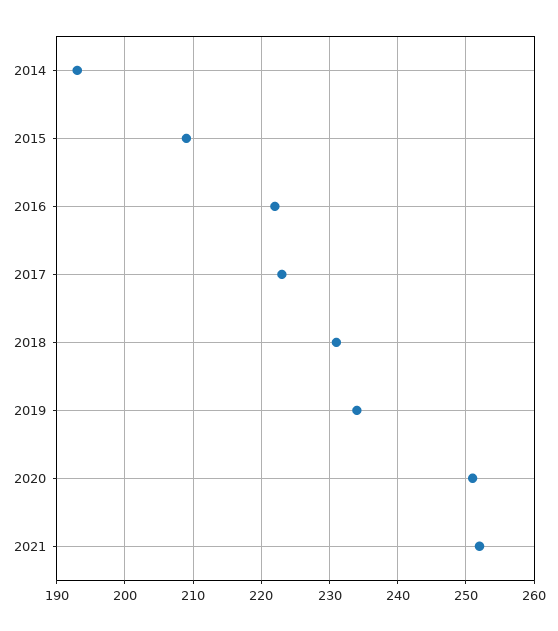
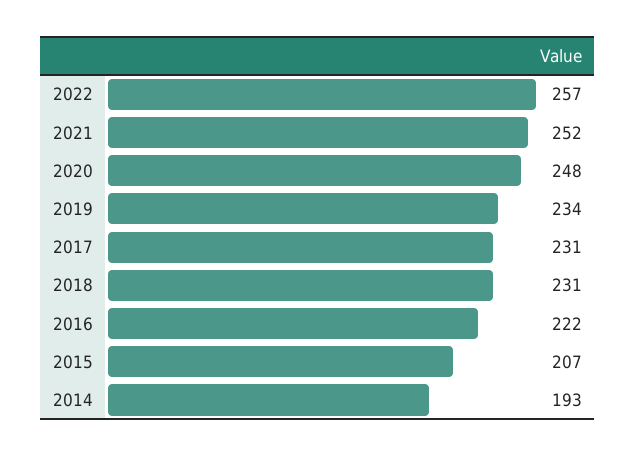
2015: 209 -> 207
2017: 223 -> 231
2020: 251 -> 248
2022: none -> 257

